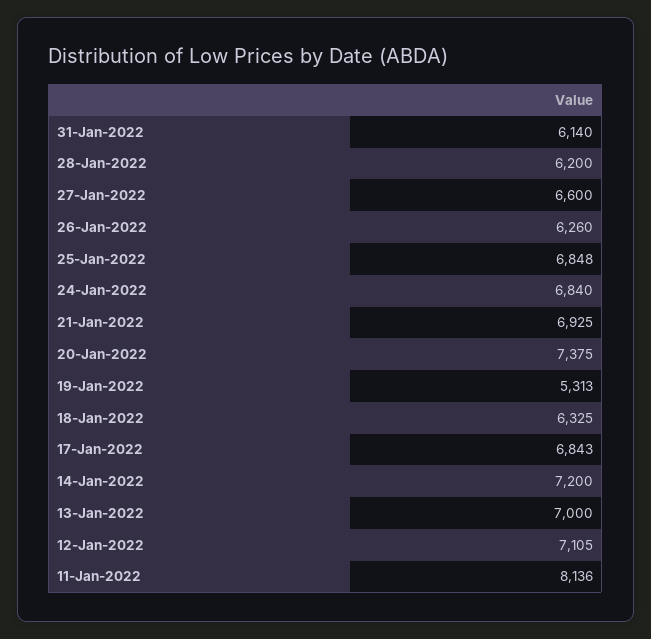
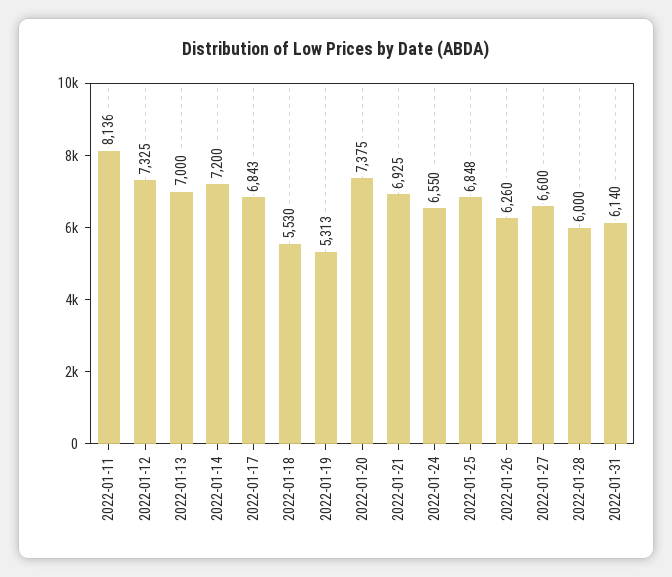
28-Jan-2022: 6200 -> 6000
24-Jan-2022: 6840 -> 6550
18-Jan-2022: 6325 -> 5530
12-Jan-2022: 7105 -> 7325

